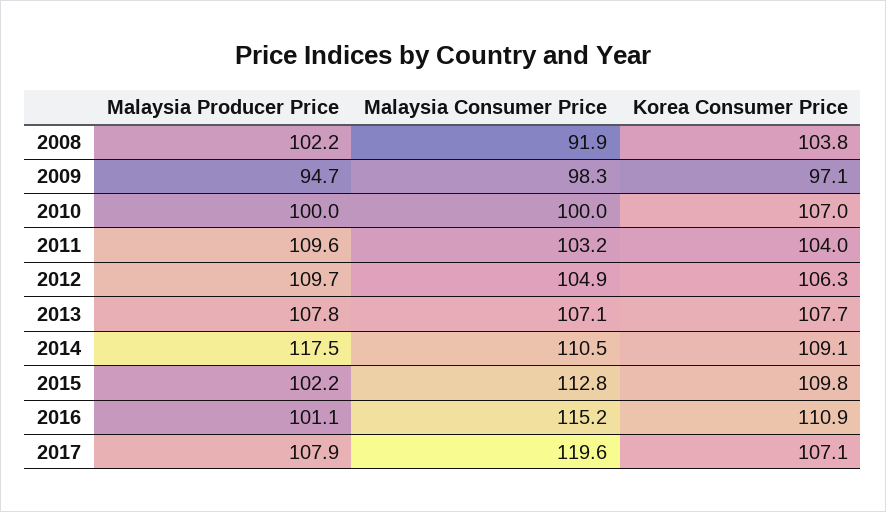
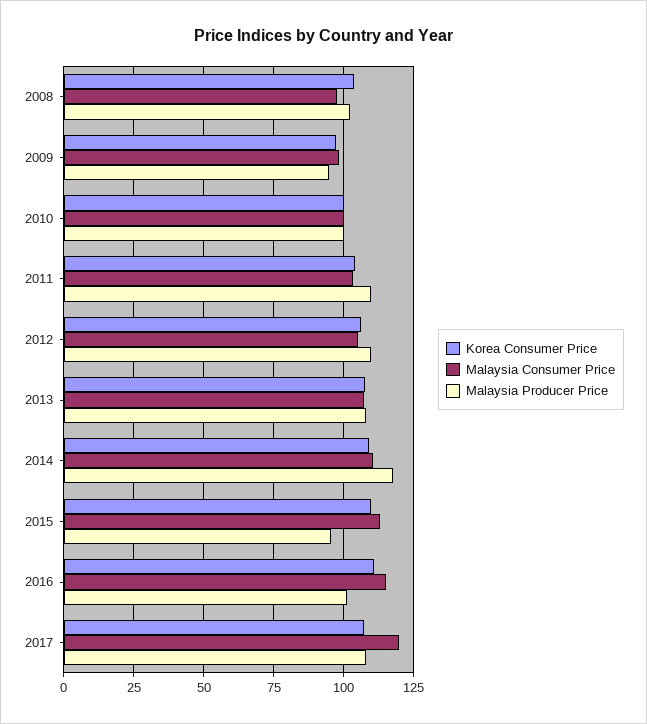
Malaysia Consumer Price, 2008: 91.9 -> 97.5
Korea Consumer Price, 2010: 107 -> 100
Malaysia Producer Price, 2015: 102.2 -> 95

